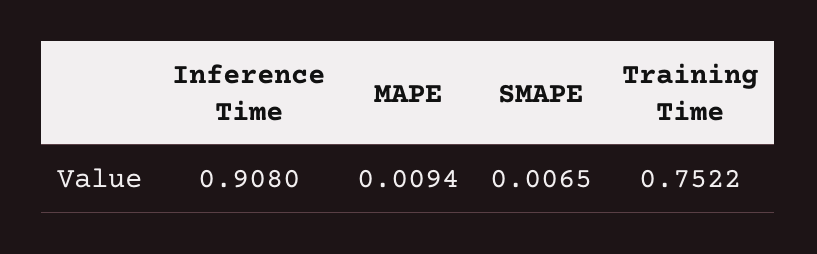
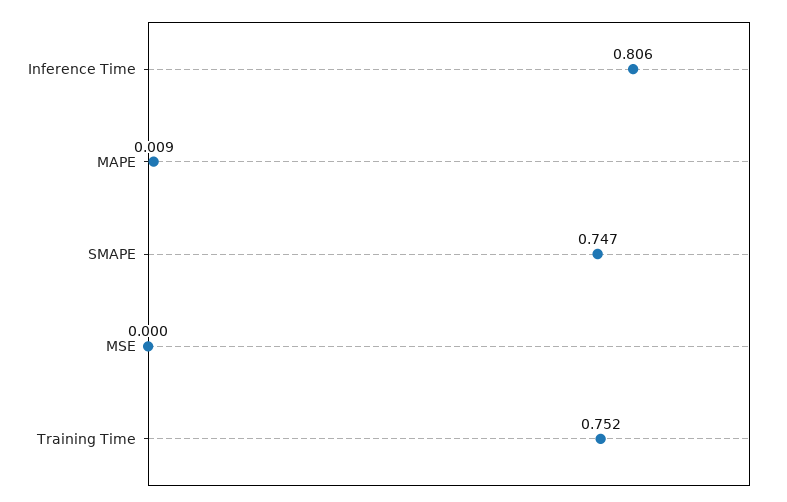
Inference Time: 0.908 -> 0.806
SMAPE: 0.0065 -> 0.747
MSE: none -> 0

